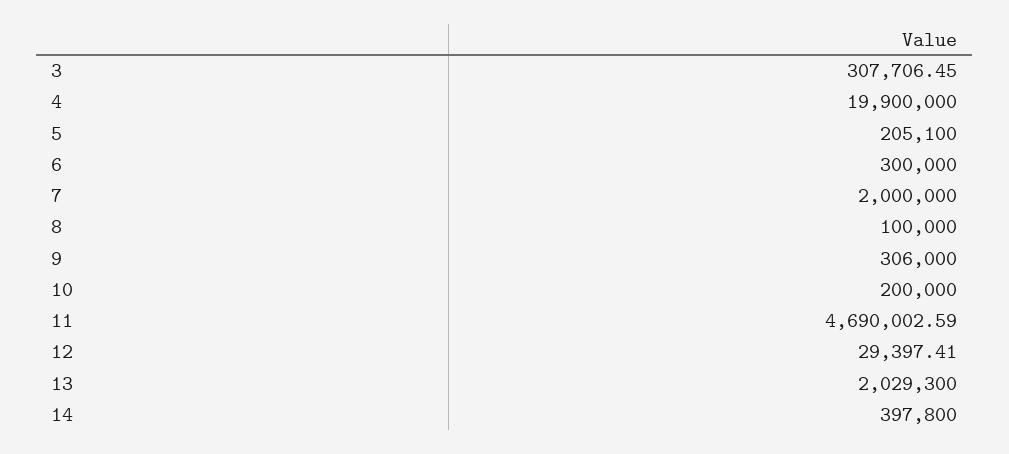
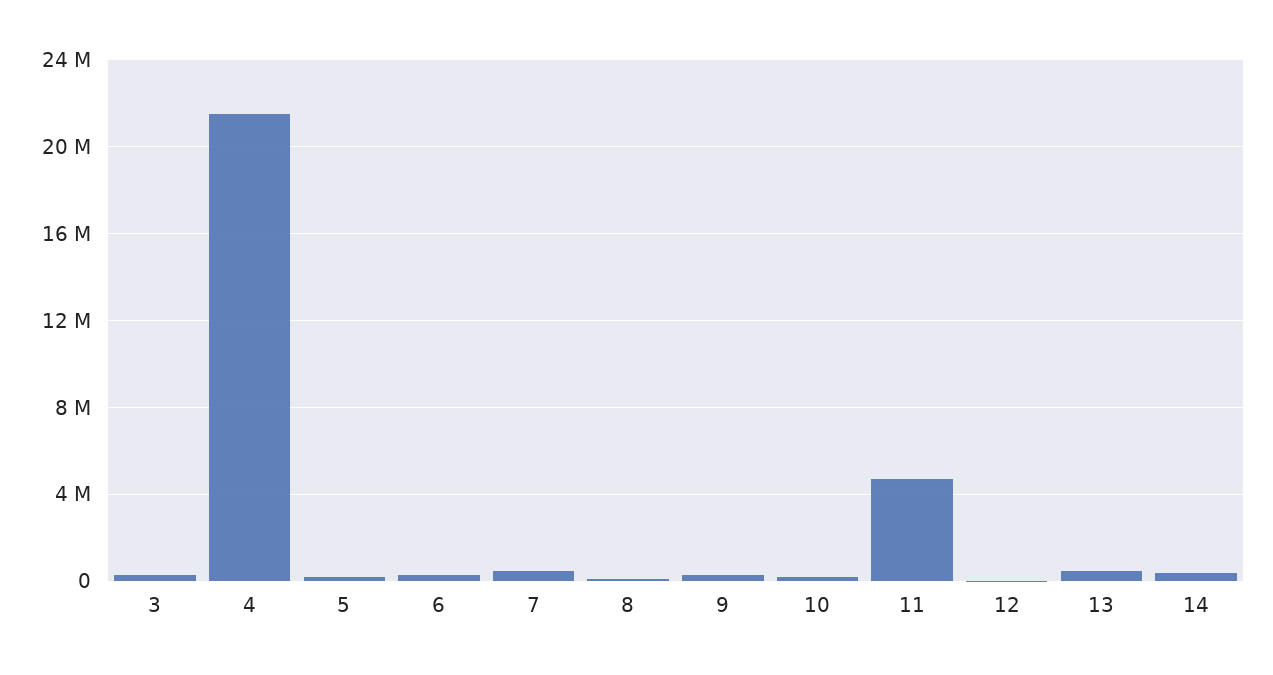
4: 19900000 -> 21500000
7: 2000000 -> 500000
13: 2029300 -> 500000

